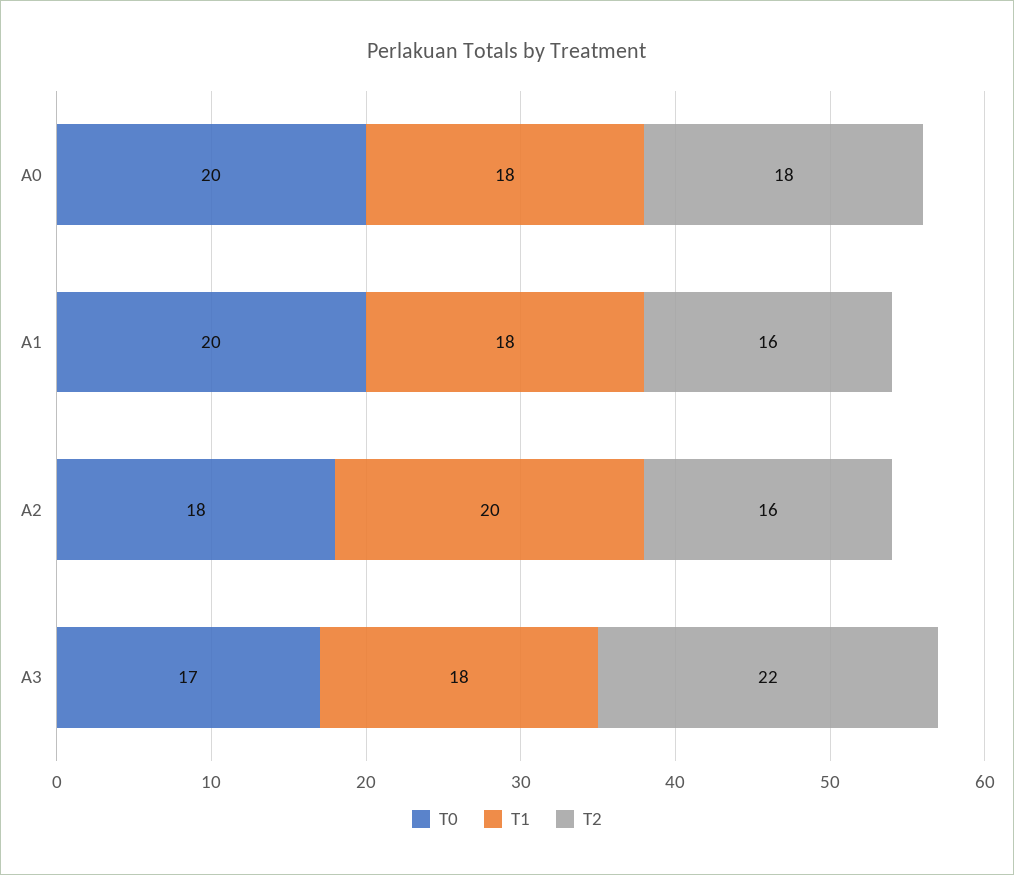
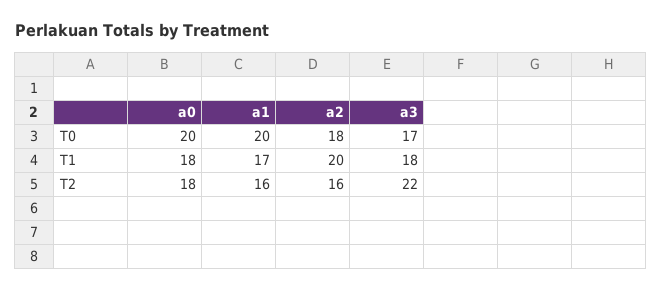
T1, A1: 18 -> 17

